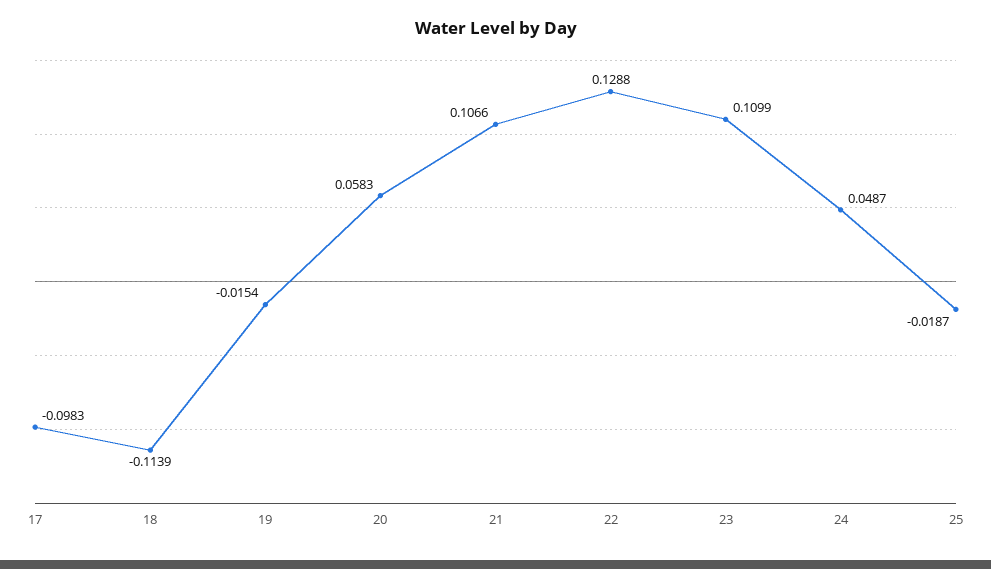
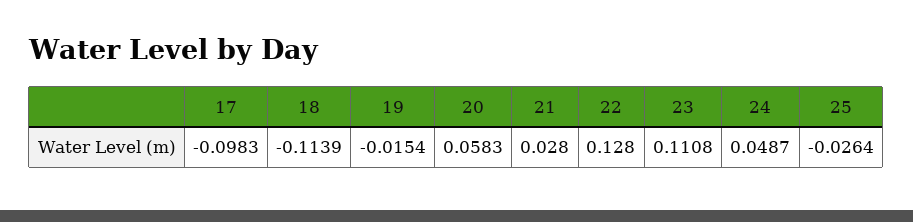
21: 0.1066 -> 0.028
22: 0.1288 -> 0.128
23: 0.1099 -> 0.1108
25: -0.0187 -> -0.0264

